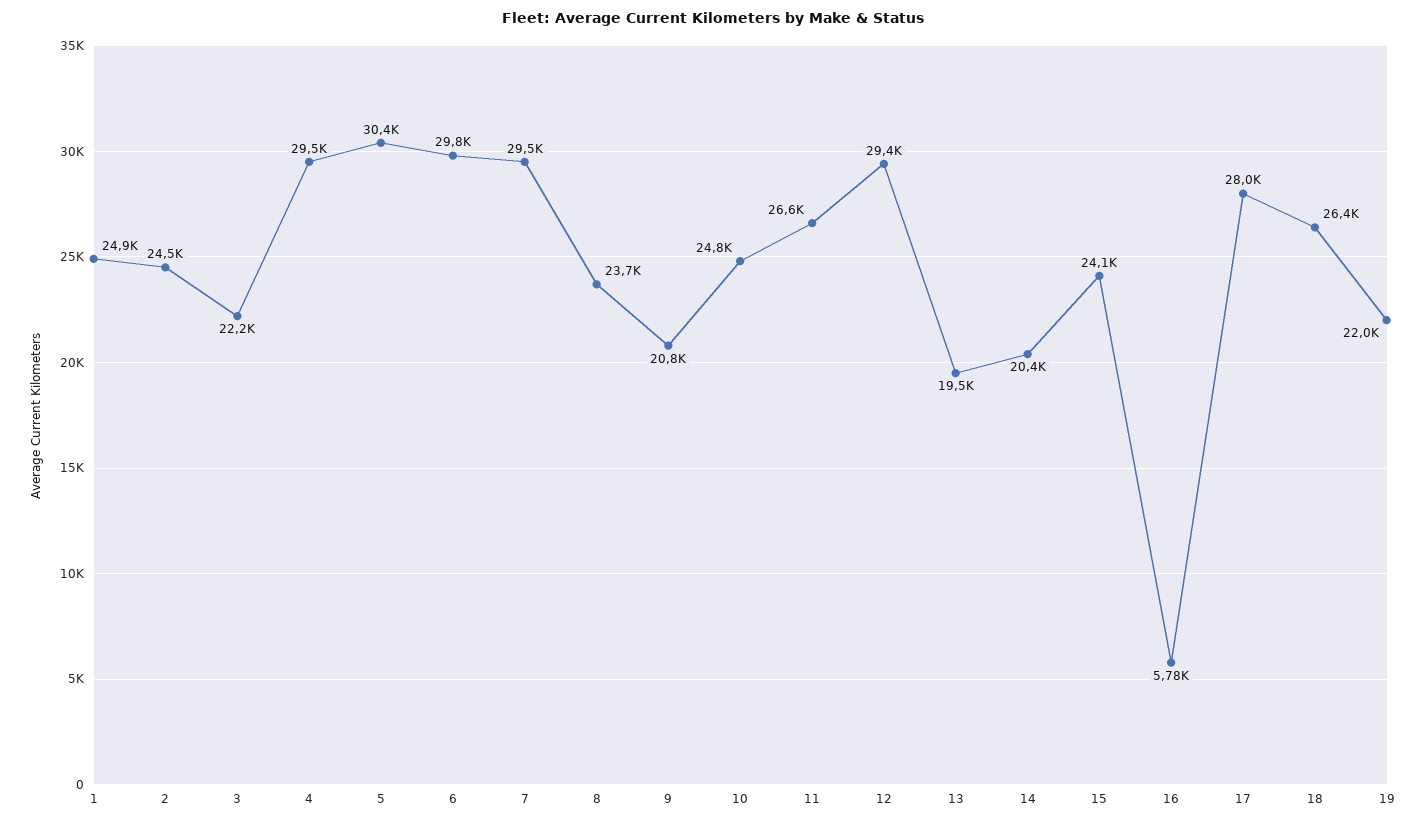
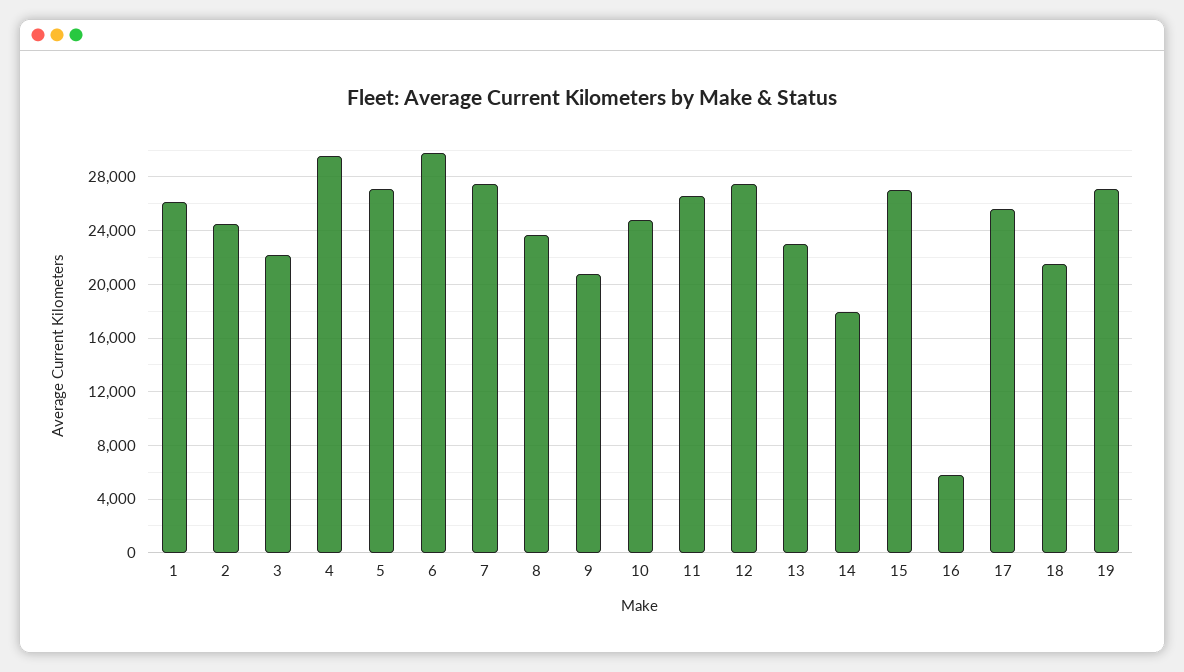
1: 24900 -> 26000
5: 30400 -> 27000
7: 29500 -> 27500
12: 29400 -> 27500
13: 19500 -> 23000
14: 20400 -> 18000
15: 24100 -> 27000
17: 28000 -> 25500
18: 26400 -> 21500
19: 22000 -> 27000

